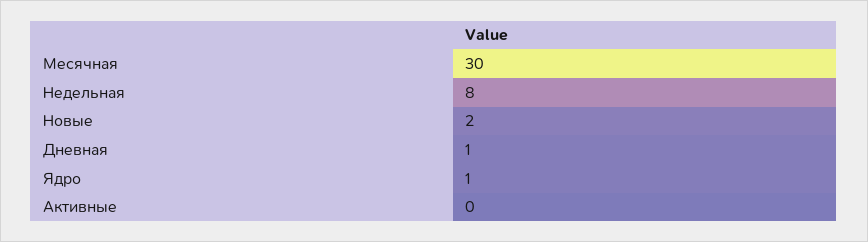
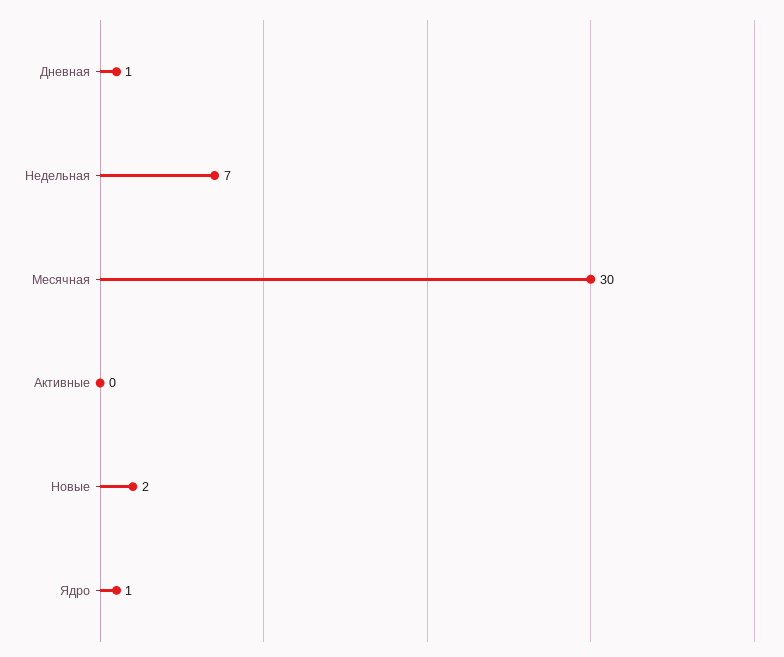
Недельная: 8 -> 7

